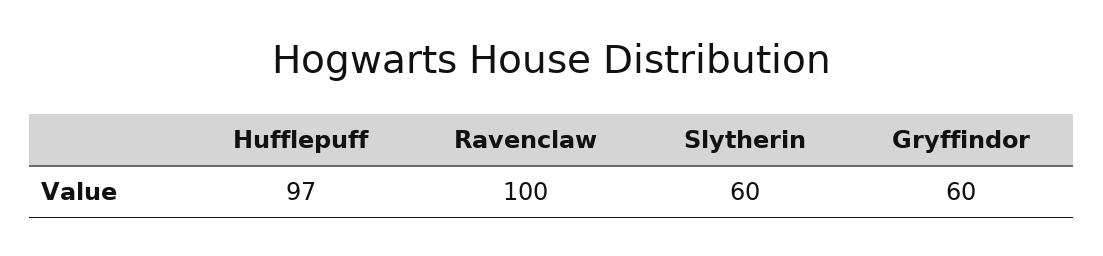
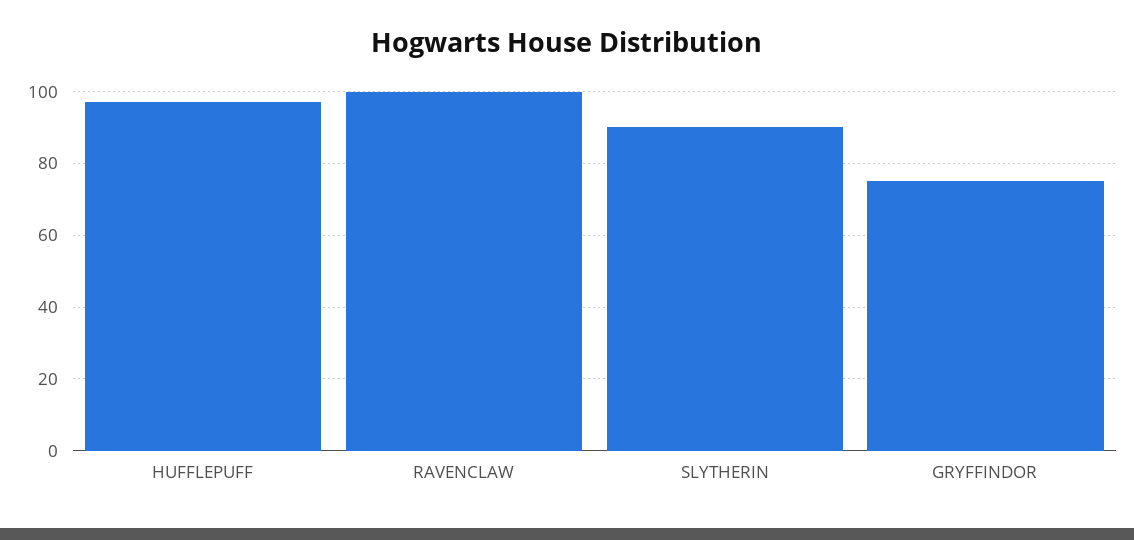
Slytherin: 60 -> 90
Gryffindor: 60 -> 75

